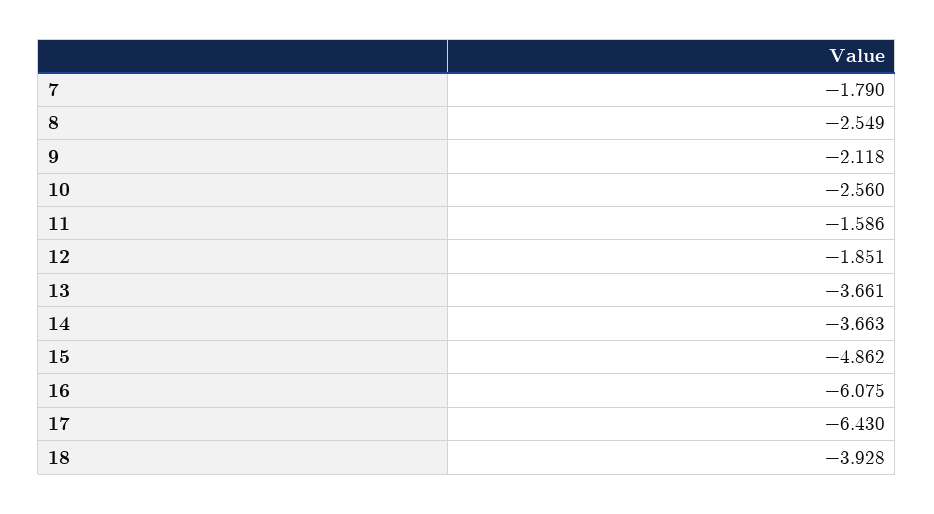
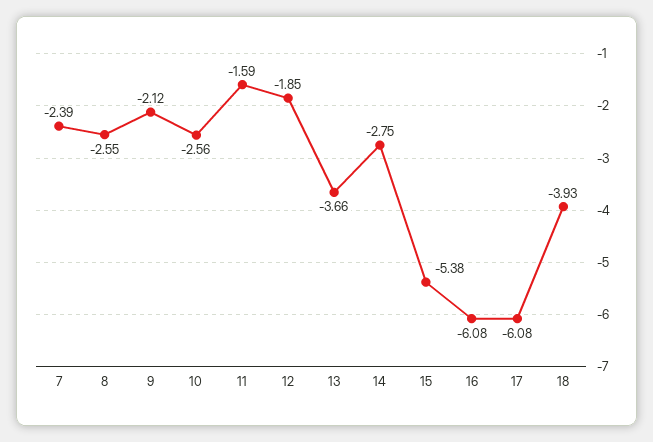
7: -1.79 -> -2.39
14: -3.663 -> -2.75
15: -4.862 -> -5.38
17: -6.43 -> -6.08

